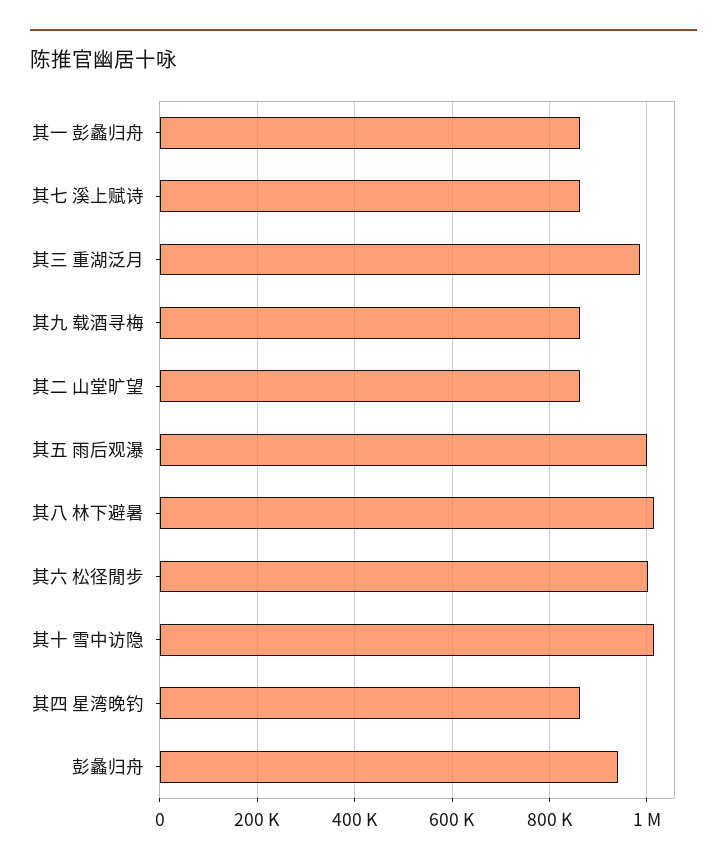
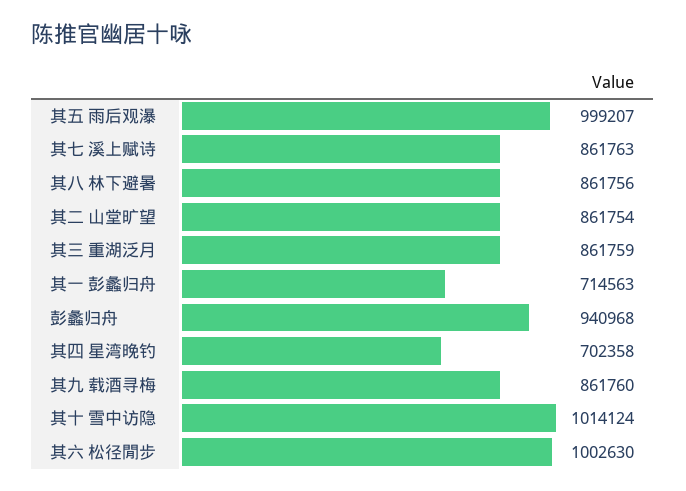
其一 彭蠡归舟: 860000 -> 714563
其三 重湖泛月: 980000 -> 861759
其八 林下避暑: 1020000 -> 861756
其四 星湾晚钓: 860000 -> 702358

